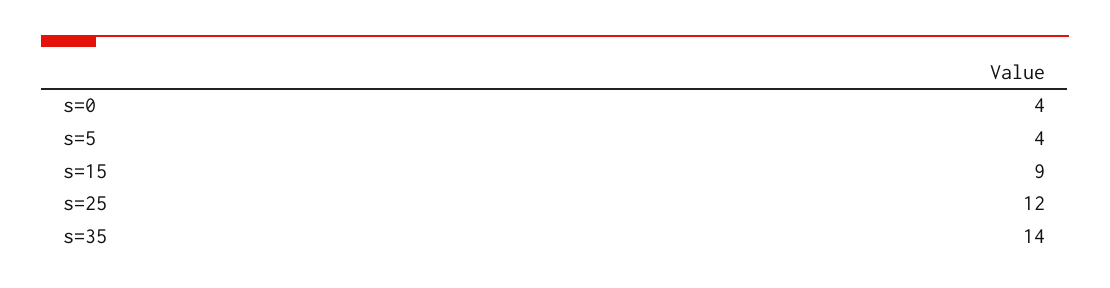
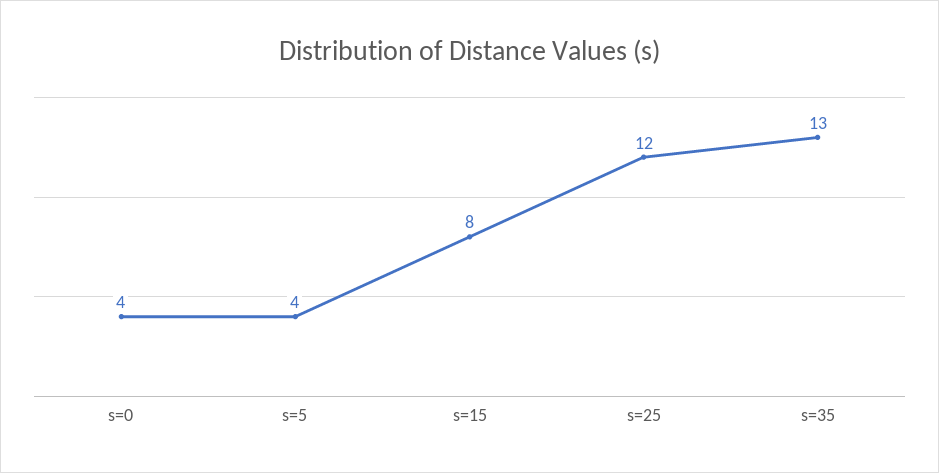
s=15: 9 -> 8
s=35: 14 -> 13

